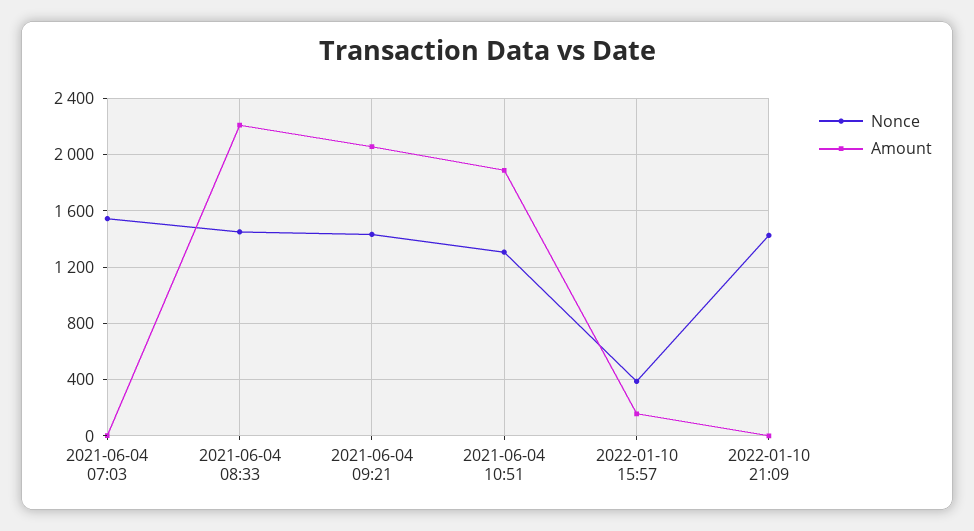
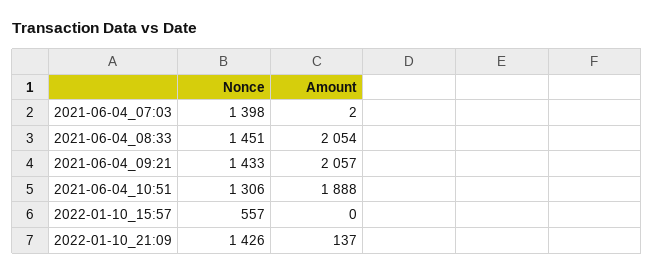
Nonce, 2021-06-04 07:03: 1550 -> 1398
Amount, 2021-06-04 08:33: 2200 -> 2054
Nonce, 2022-01-10 15:57: 400 -> 557
Amount, 2022-01-10 15:57: 150 -> 0
Amount, 2022-01-10 21:09: 0 -> 137

